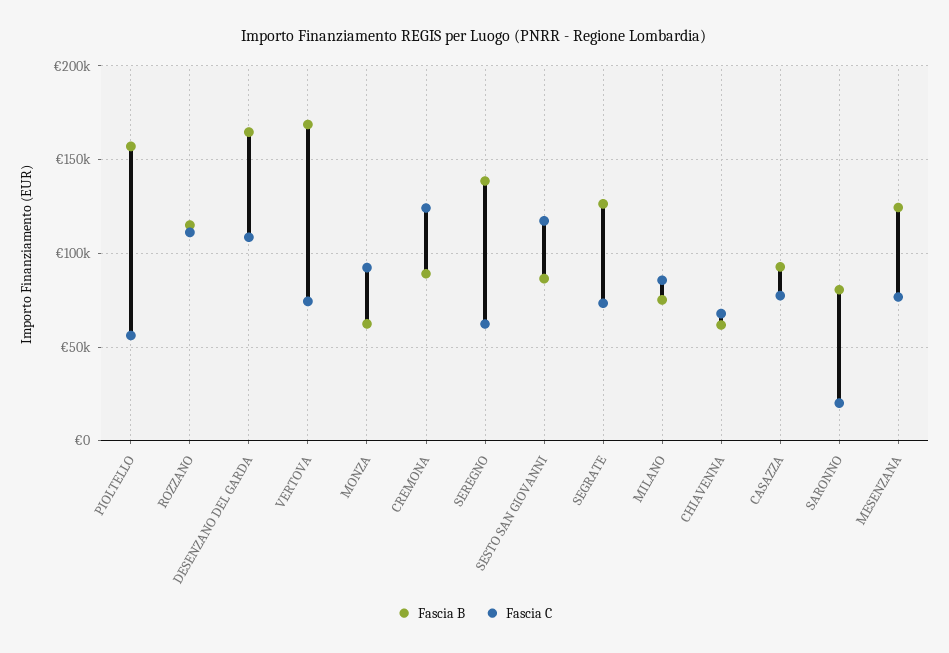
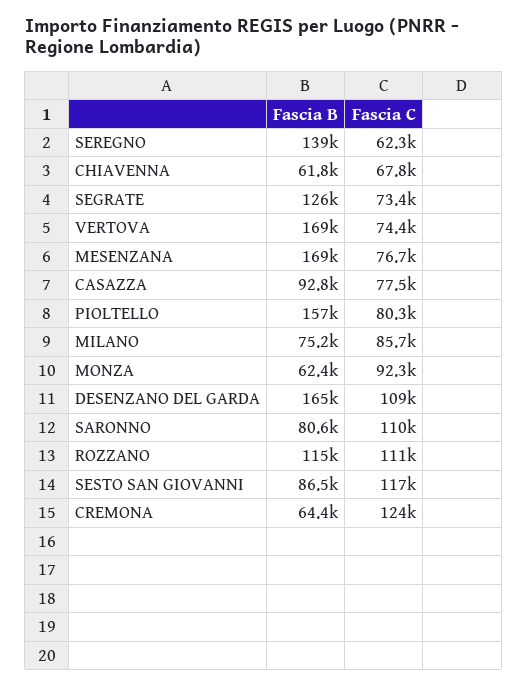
Fascia C, PIOLTELLO: 55000 -> 80300
Fascia B, CREMONA: 90000 -> 64400
Fascia C, SARONNO: 20000 -> 110000
Fascia B, MESENZANA: 125000 -> 169000

